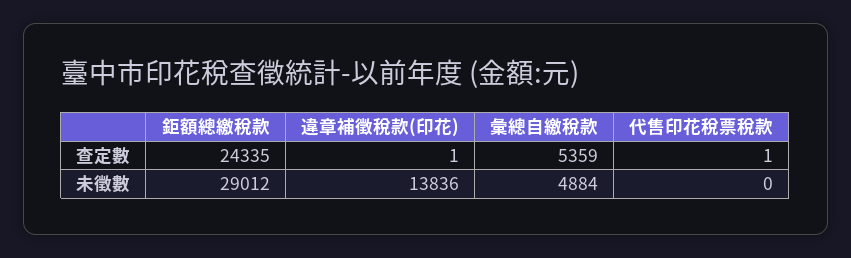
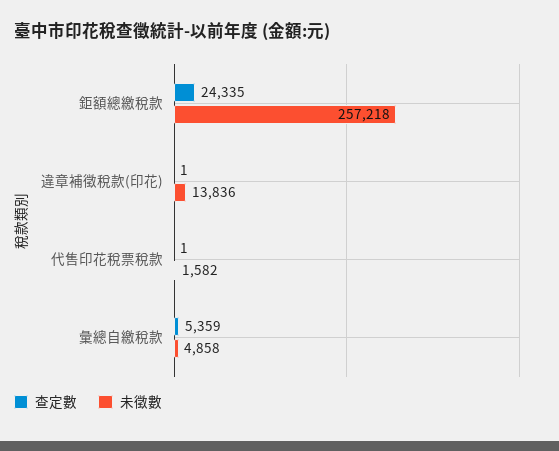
未徵數, 鉅額總繳稅款: 29012 -> 257218
未徵數, 彙總自繳稅款: 4884 -> 4858
未徵數, 代售印花稅票稅款: 0 -> 1582

